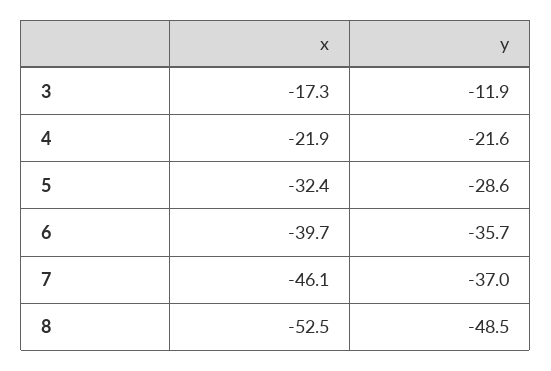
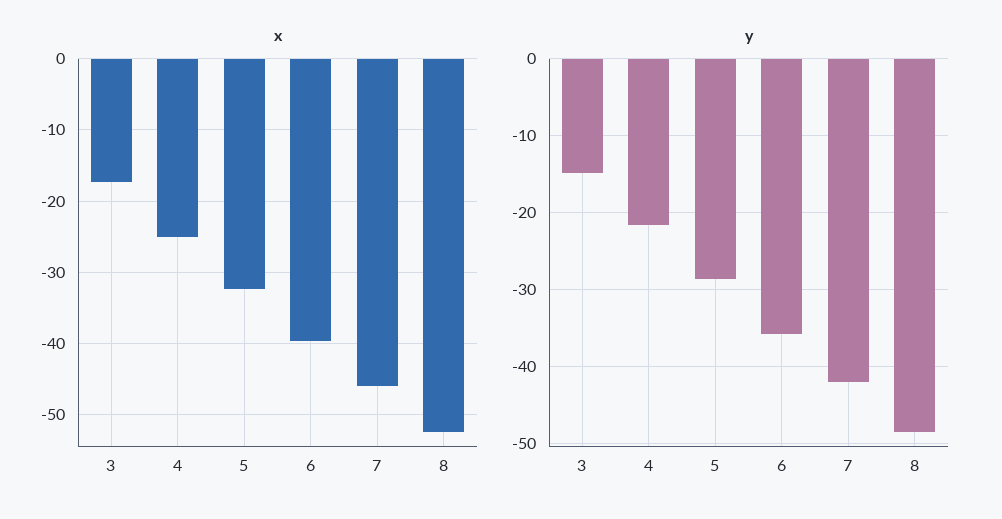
y, 3: -11.9 -> -15
x, 4: -21.9 -> -25
y, 7: -37 -> -42

